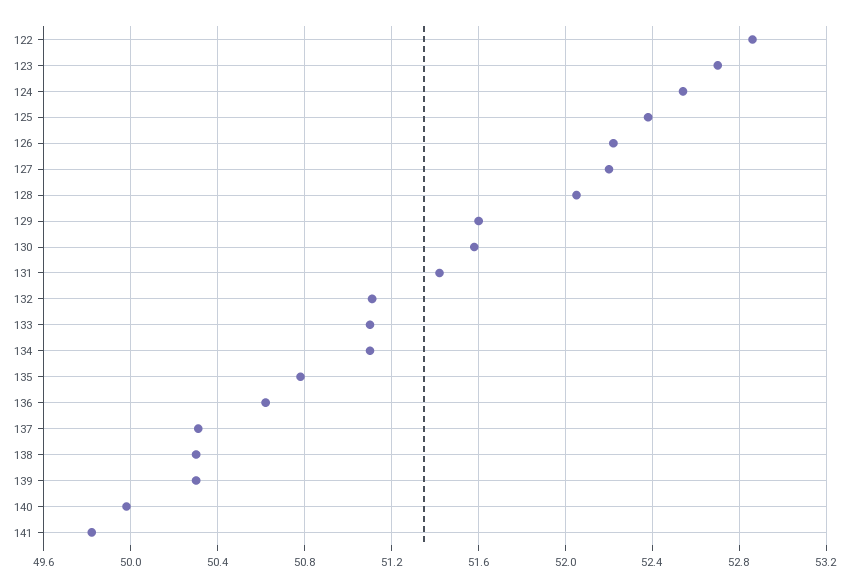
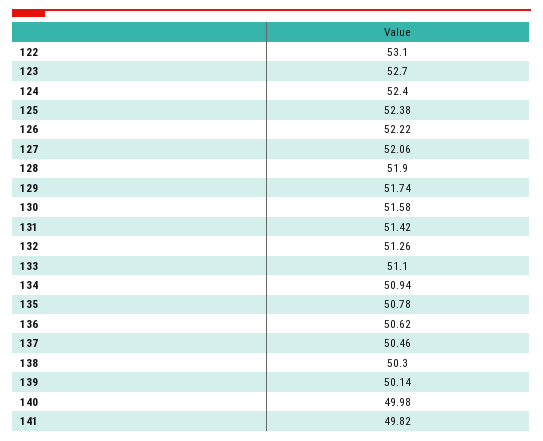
122: 52.85 -> 53.1
124: 52.55 -> 52.4
127: 52.2 -> 52.06
128: 52.05 -> 51.9
129: 51.6 -> 51.74
132: 51.1 -> 51.26
134: 51.1 -> 50.94
137: 50.3 -> 50.46
139: 50.3 -> 50.14

